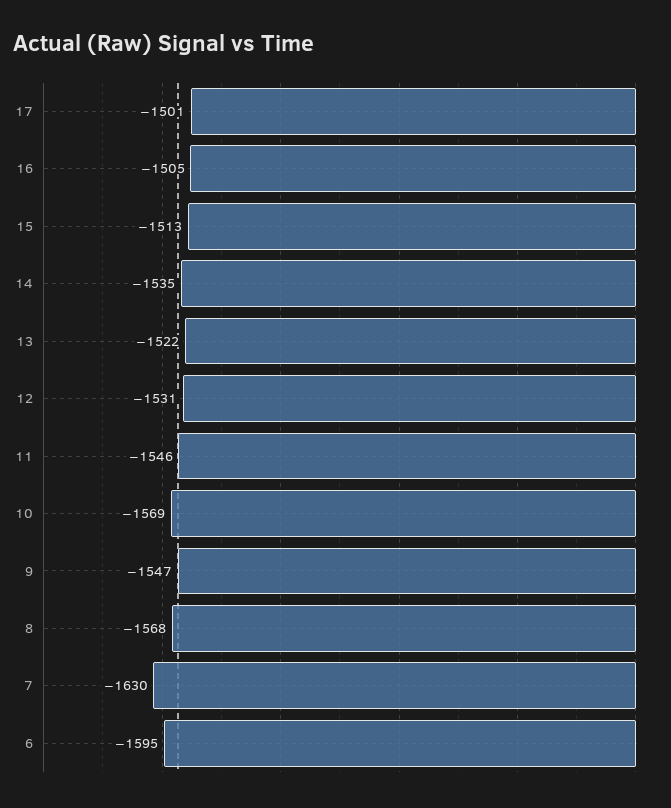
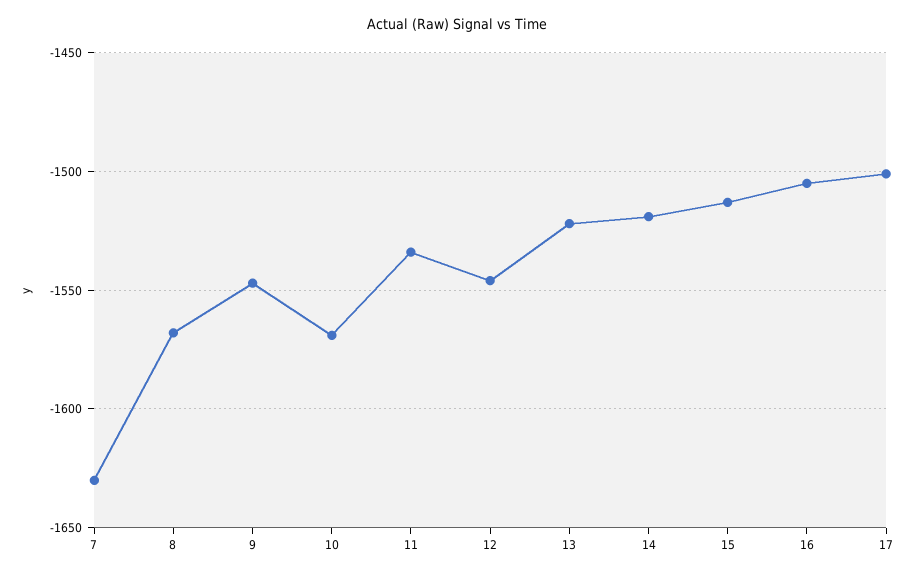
14: -1535 -> -1520
12: -1531 -> -1545
11: -1546 -> -1535
6: -1595 -> none

